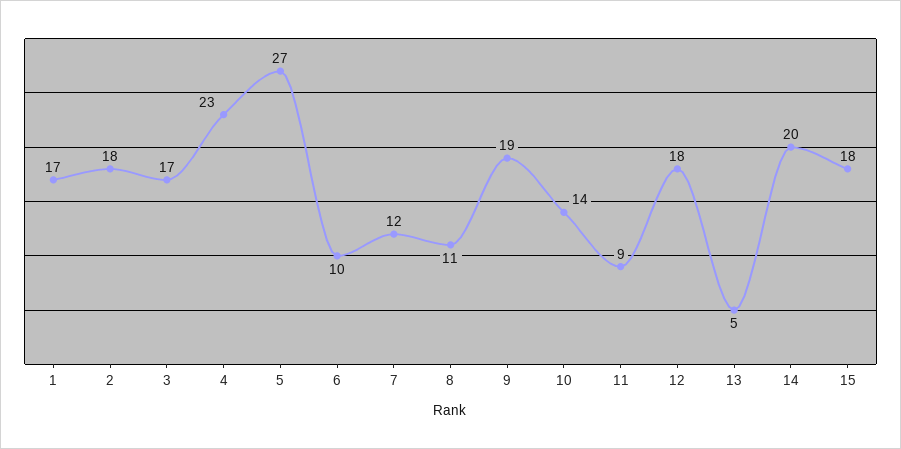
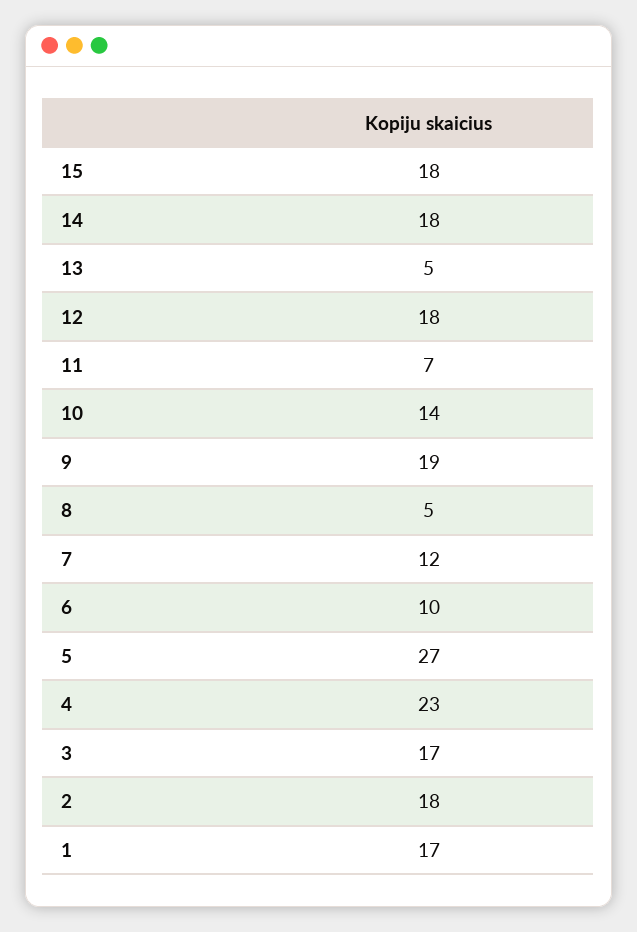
8: 11 -> 5
11: 9 -> 7
14: 20 -> 18

